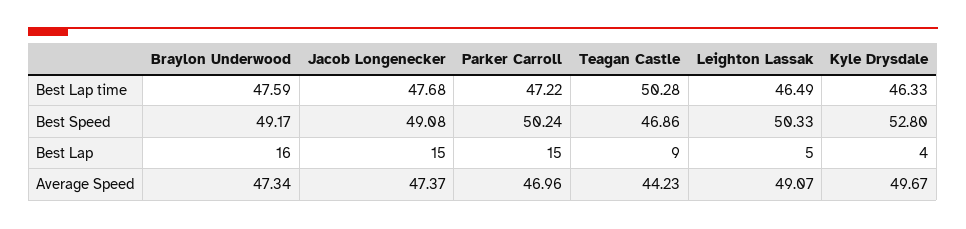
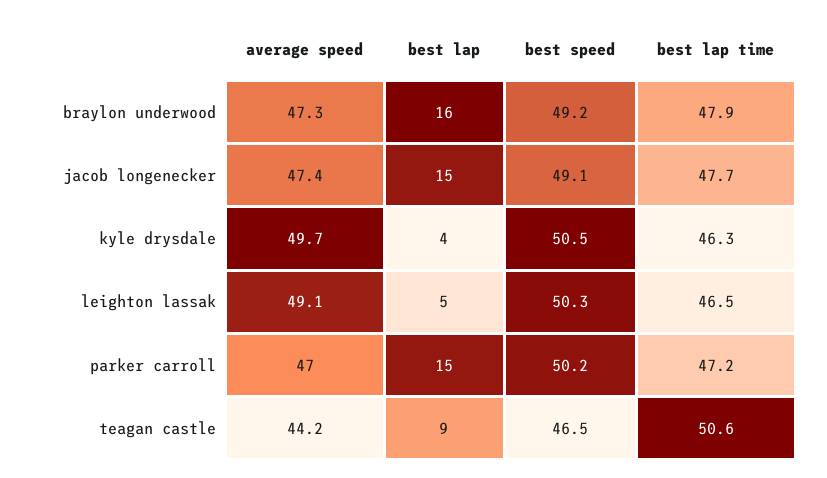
Braylon Underwood, Best Lap time: 47.59 -> 47.9
Teagan Castle, Best Lap time: 50.28 -> 50.6
Teagan Castle, Best Speed: 46.86 -> 46.5
Kyle Drysdale, Best Speed: 52.8 -> 50.5

